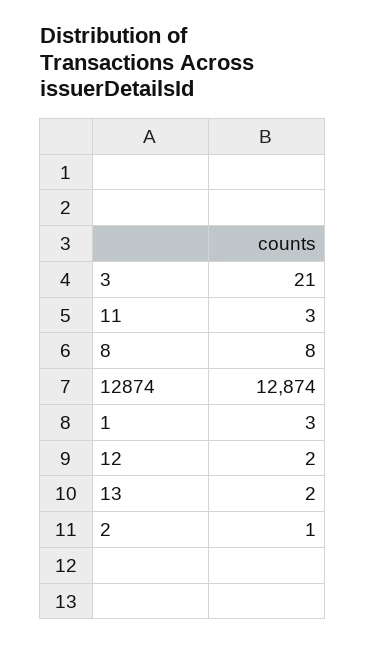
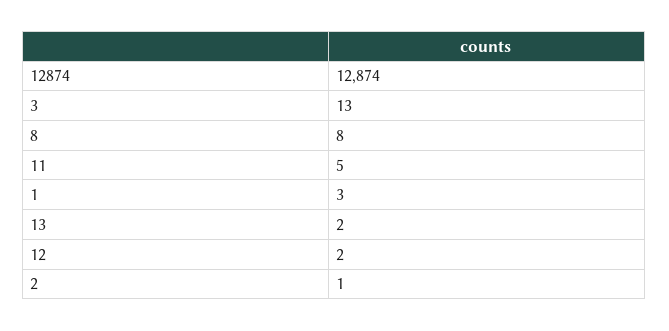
3: 21 -> 13
11: 3 -> 5

